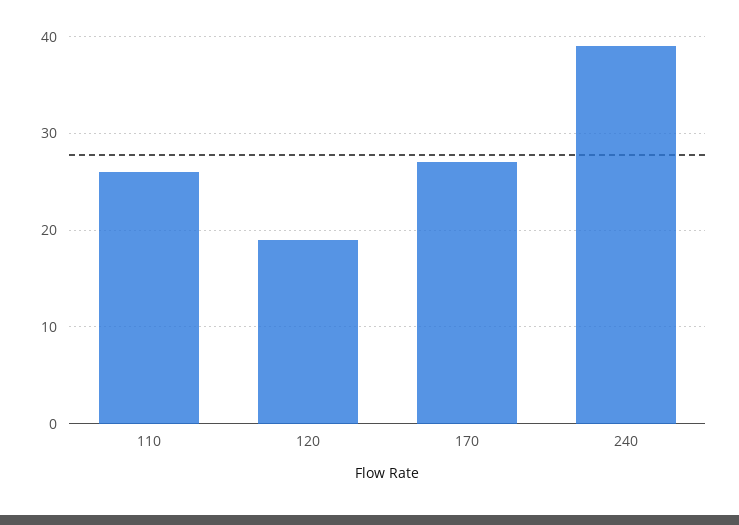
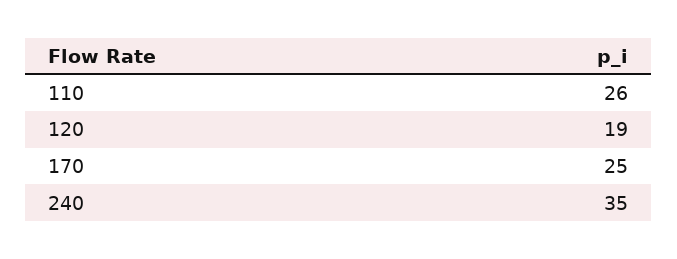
170: 27 -> 25
240: 39 -> 35

